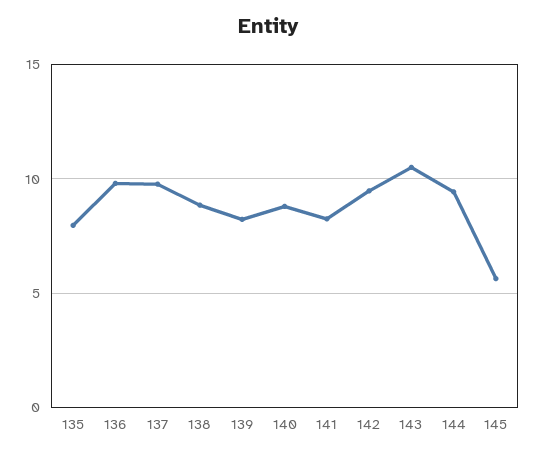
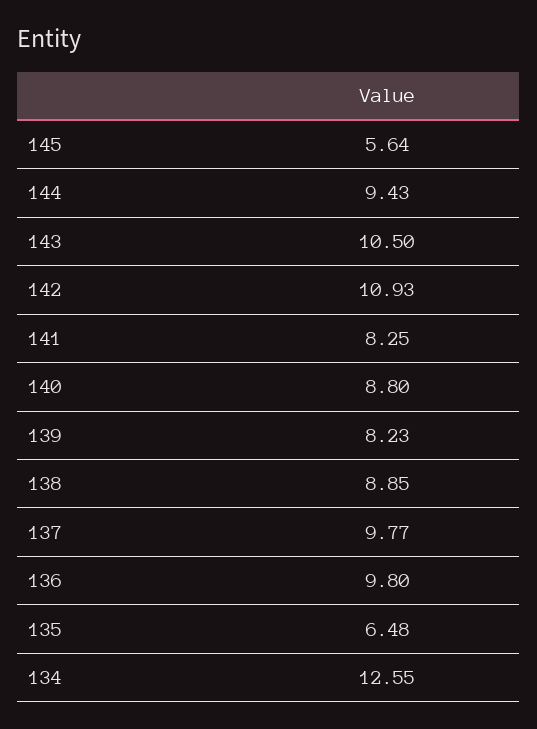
135: 8 -> 6.48
142: 9.5 -> 10.93
134: none -> 12.55

